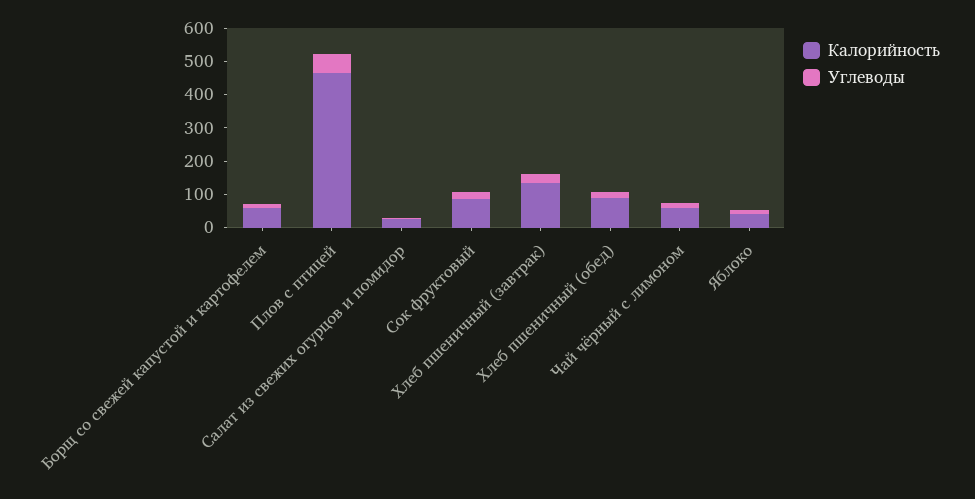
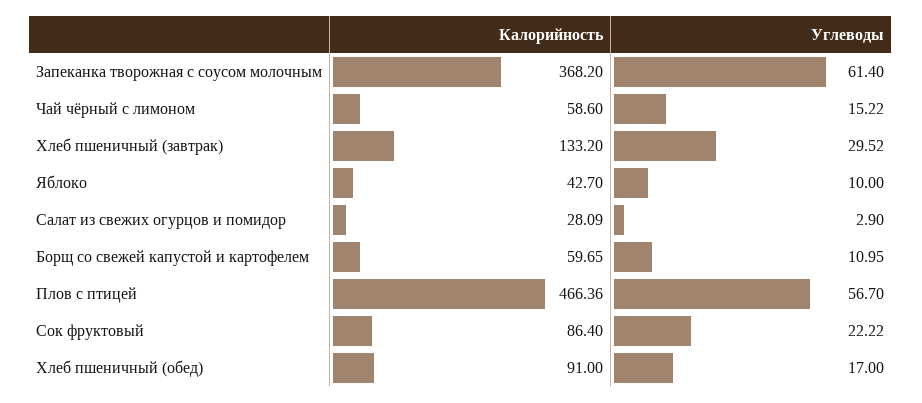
Калорийность, Запеканка творожная с соусом молочным: none -> 368.2
Углеводы, Запеканка творожная с соусом молочным: none -> 61.4

